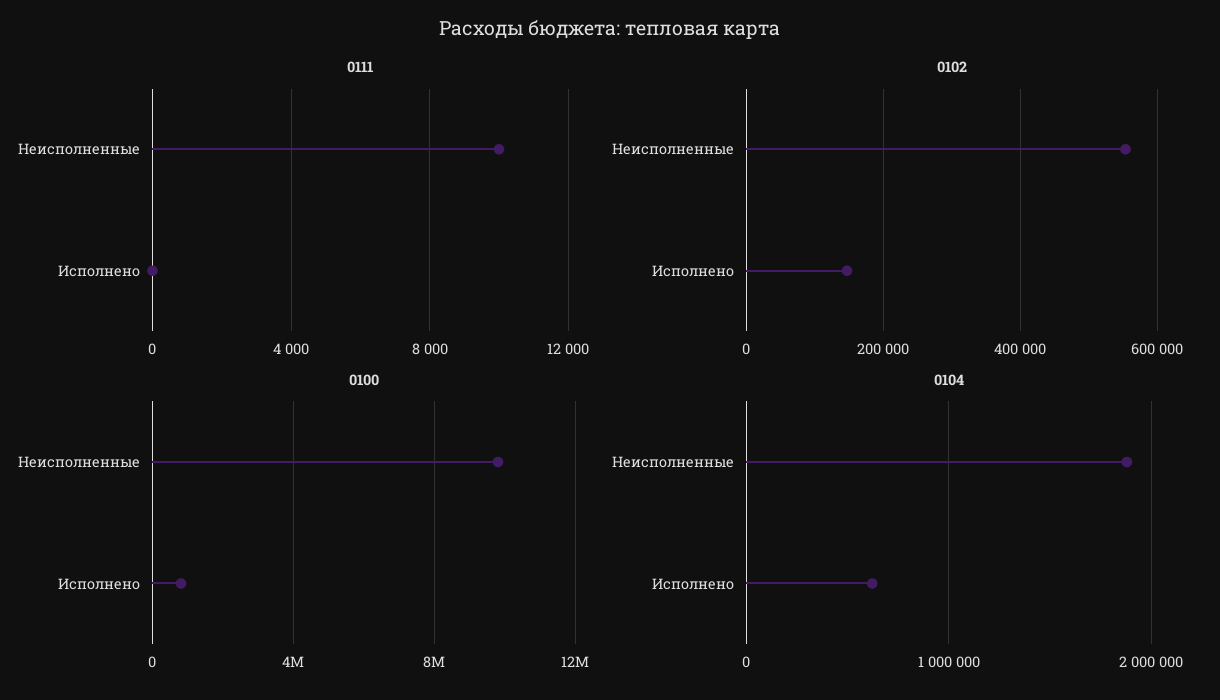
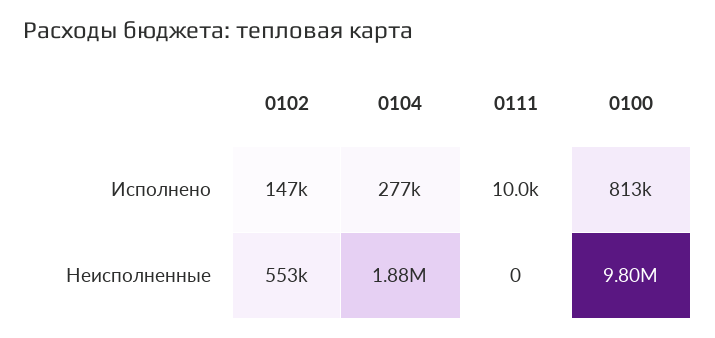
0111, Неисполненные: 10000 -> 0
0111, Исполнено: 0 -> 10000
0104, Исполнено: 600000 -> 277000

